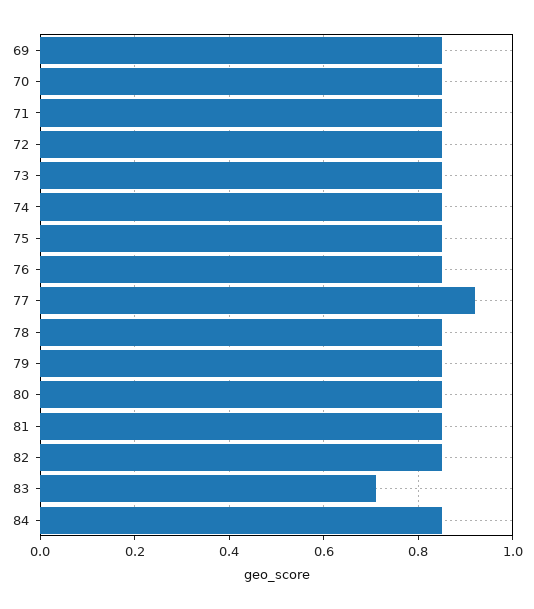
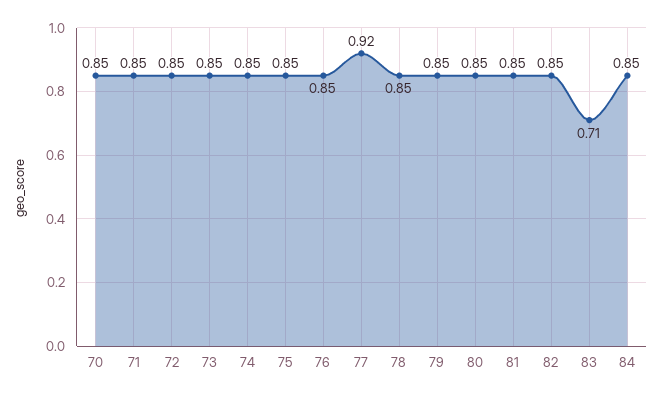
69: 0.85 -> none

